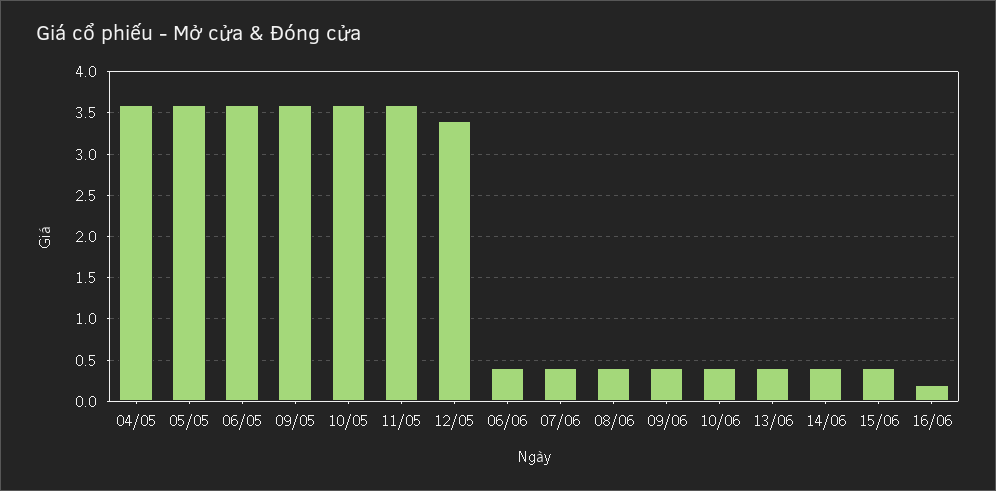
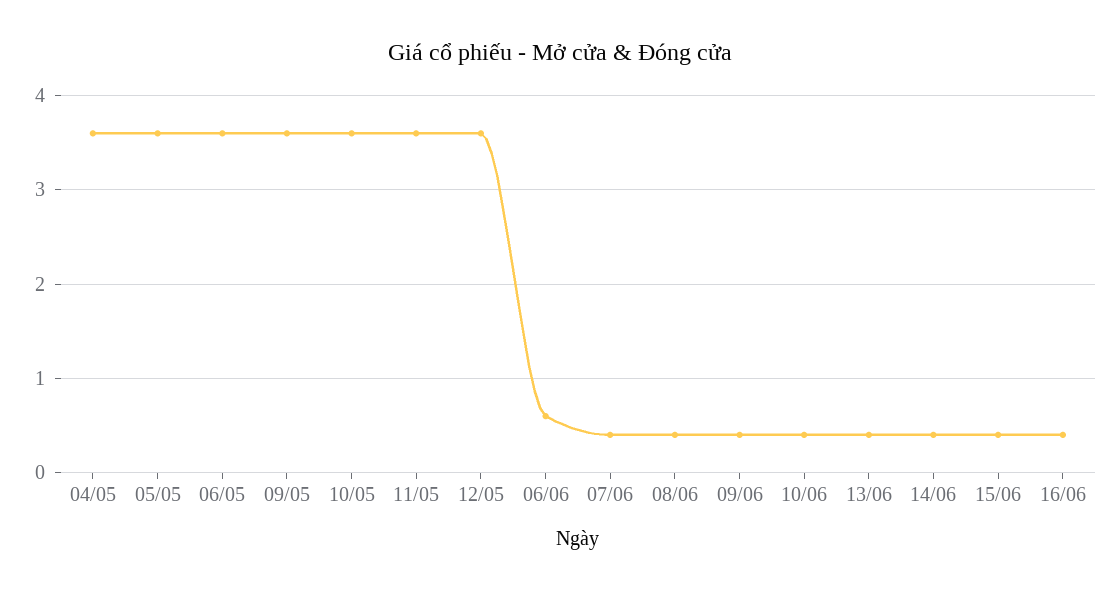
12/05: 3.4 -> 3.6
06/06: 0.4 -> 0.6
16/06: 0.2 -> 0.4

